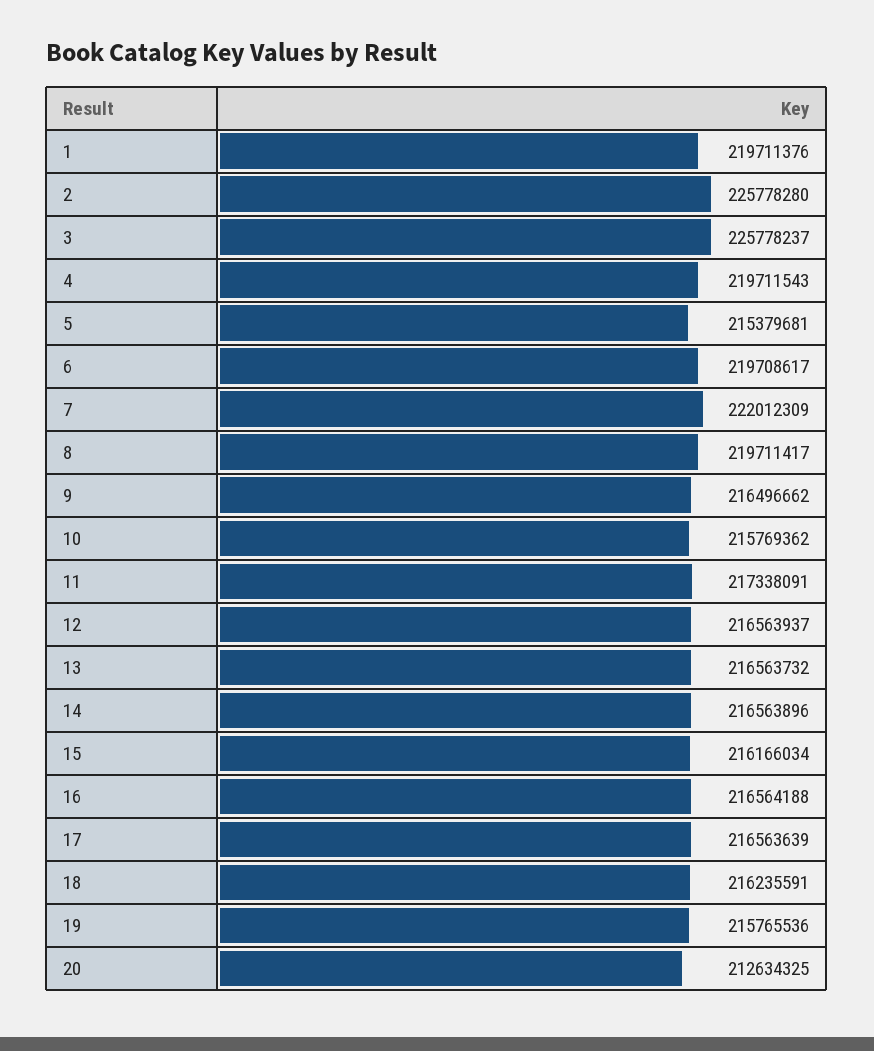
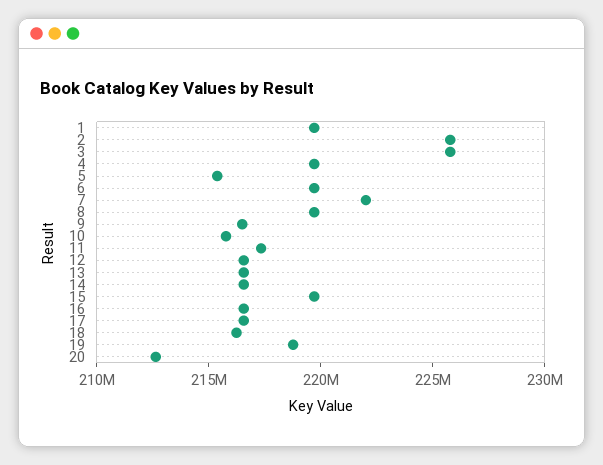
15: 216166034 -> 220000000
19: 215765536 -> 219000000

